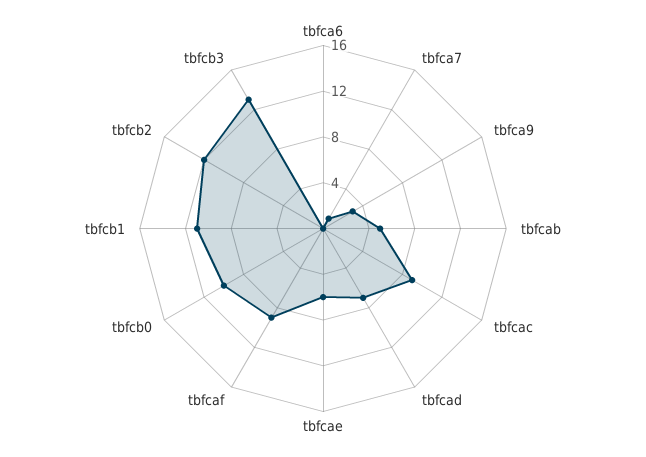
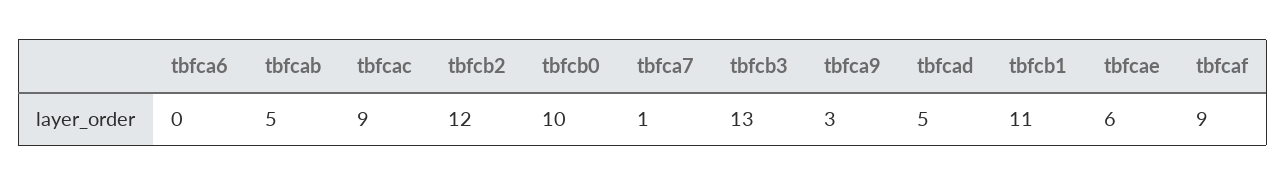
tbfcad: 7 -> 5

